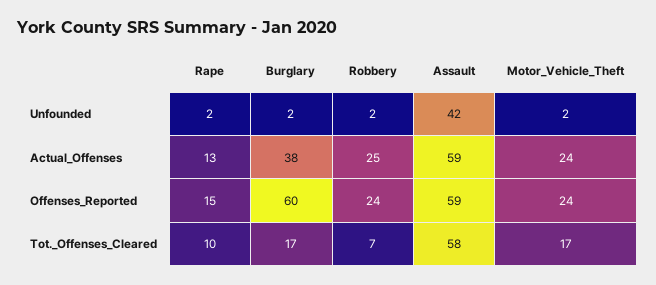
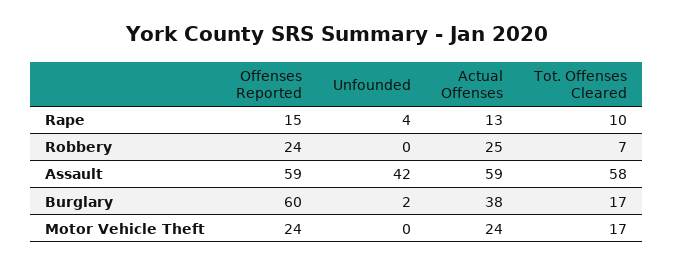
Rape, Unfounded: 2 -> 4
Robbery, Unfounded: 2 -> 0
Motor_Vehicle_Theft, Unfounded: 2 -> 0

